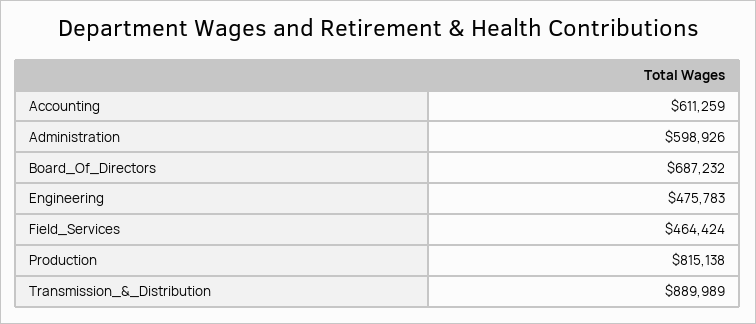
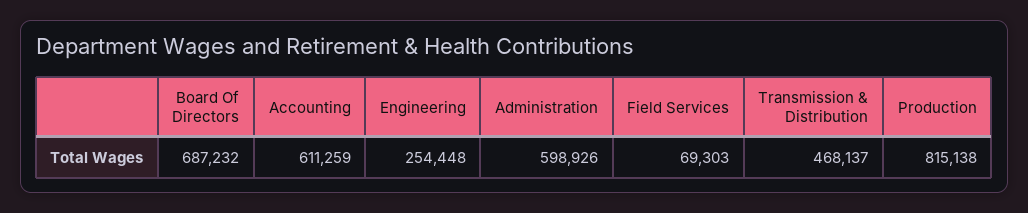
Engineering: 475783 -> 254448
Field_Services: 464424 -> 69303
Transmission_&_Distribution: 889989 -> 468137

